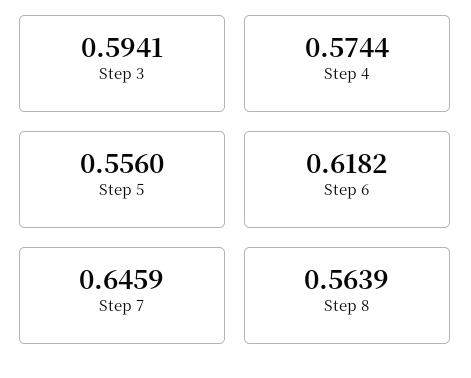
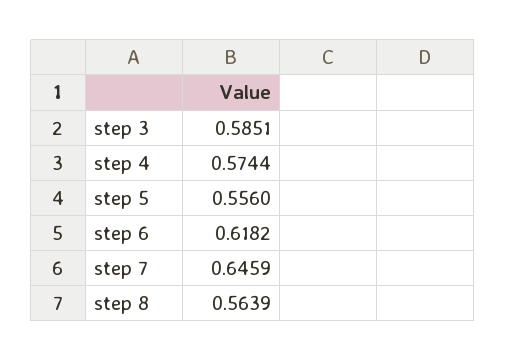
Step 3: 0.5941 -> 0.5851

